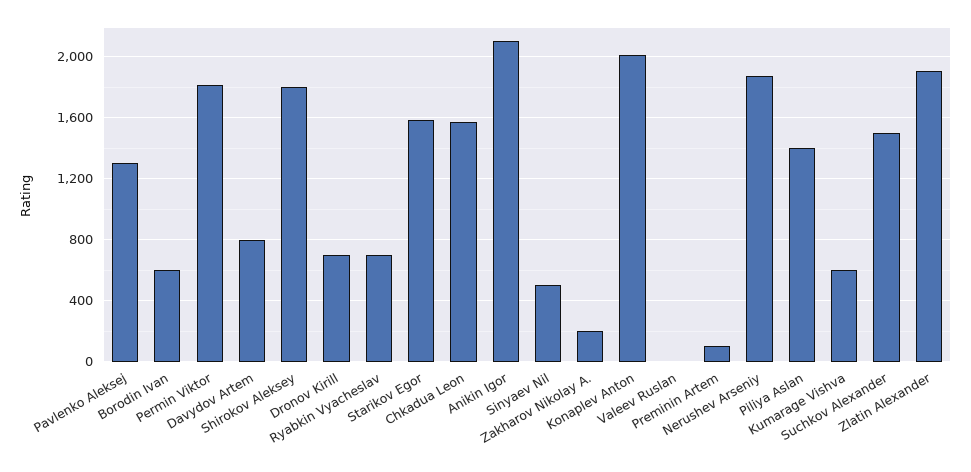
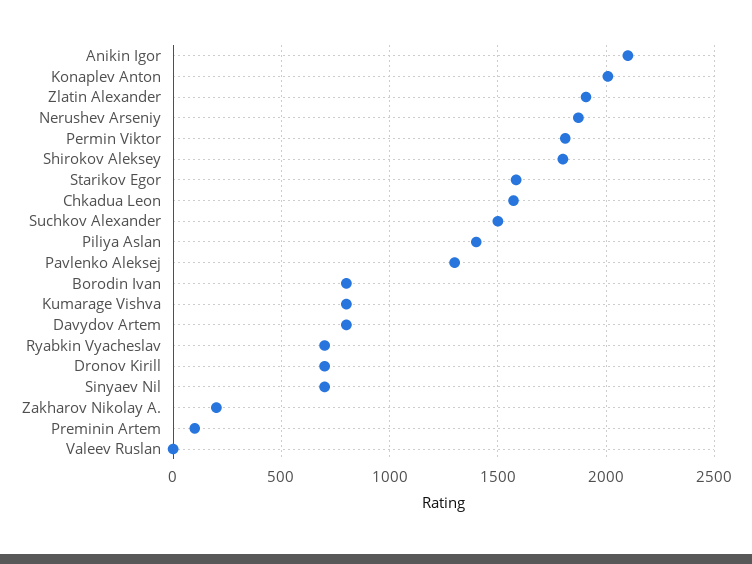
Borodin Ivan: 600 -> 800
Sinyaev Nil: 500 -> 700
Kumarage Vishva: 600 -> 800

